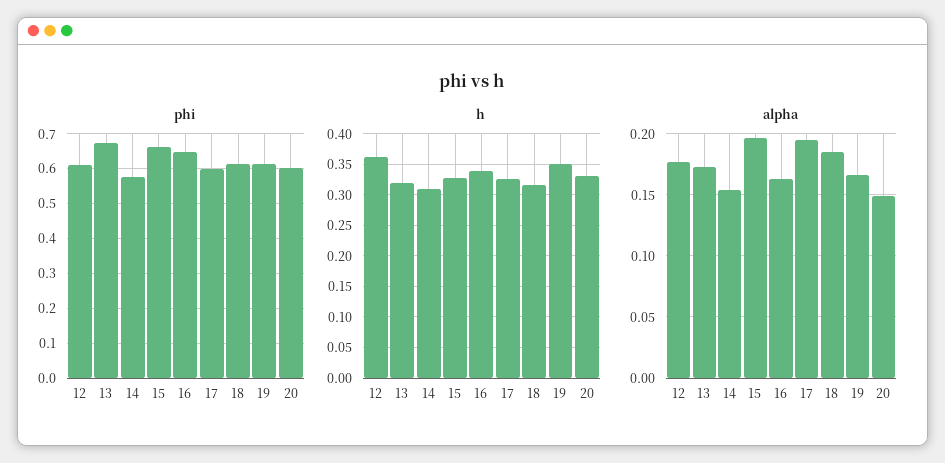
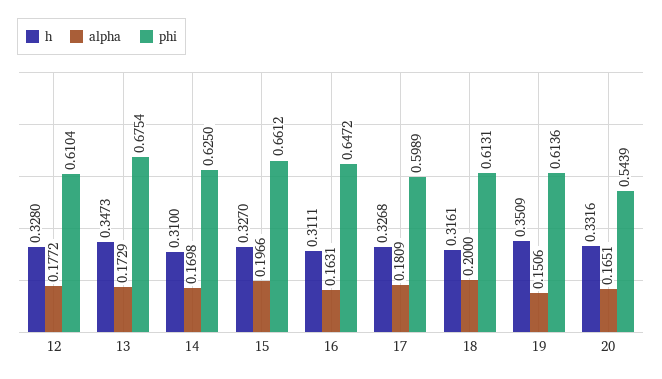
phi, 14: 0.58 -> 0.625
phi, 20: 0.6 -> 0.5439
h, 12: 0.36 -> 0.328
h, 13: 0.32 -> 0.3473
h, 16: 0.34 -> 0.3111
alpha, 14: 0.155 -> 0.1698
alpha, 17: 0.195 -> 0.1809
alpha, 18: 0.185 -> 0.2
alpha, 19: 0.165 -> 0.1506
alpha, 20: 0.15 -> 0.1651

